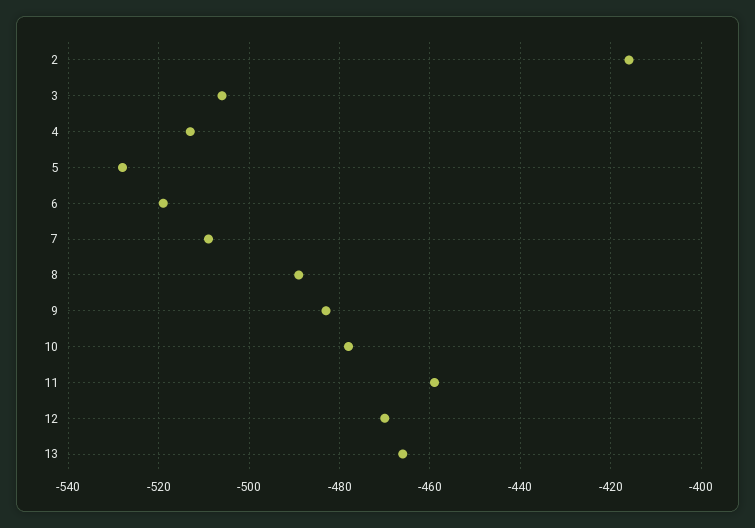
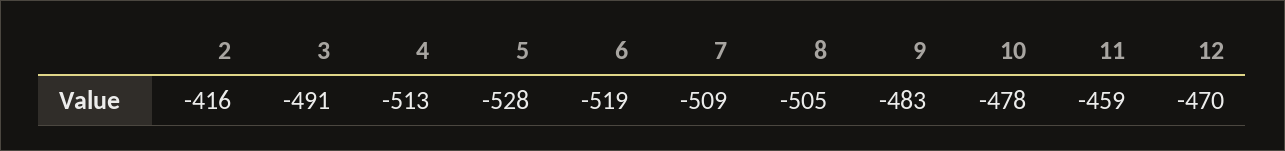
3: -505 -> -491
8: -490 -> -505
13: -465 -> none

